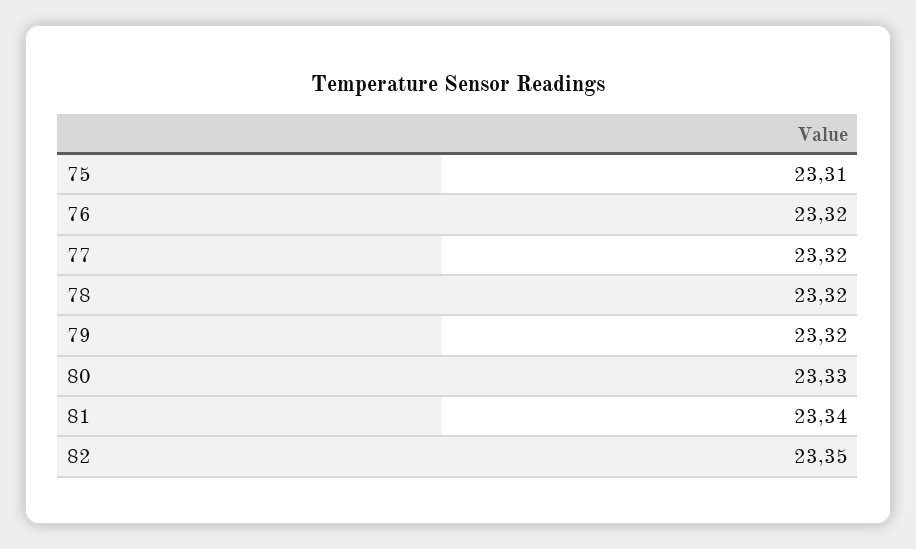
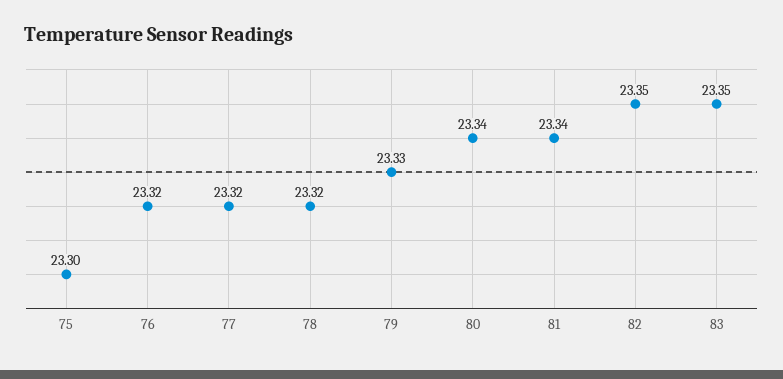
75: 23.31 -> 23.3
79: 23.32 -> 23.33
80: 23.33 -> 23.34
83: none -> 23.35

